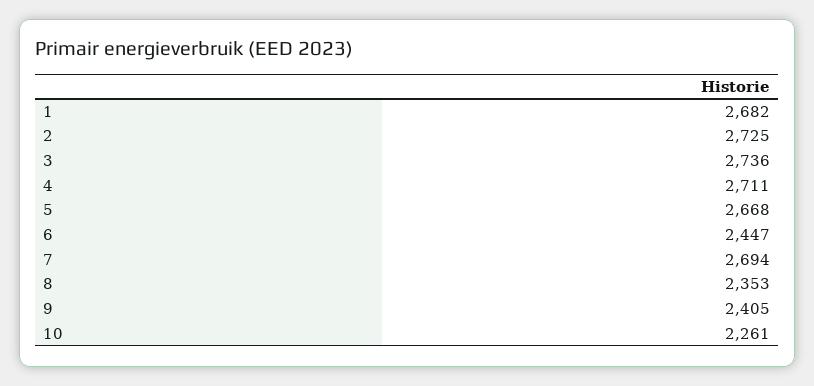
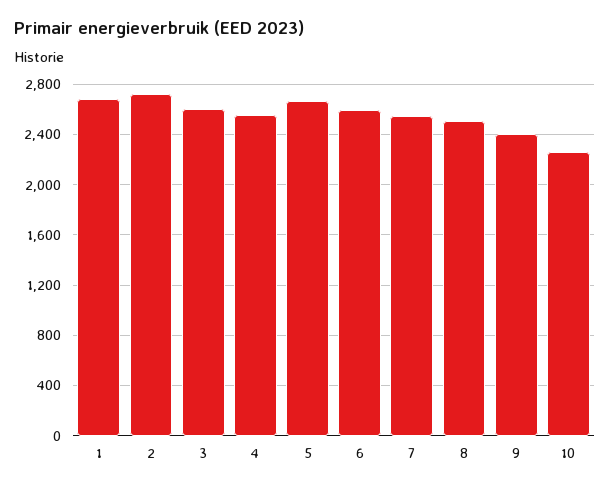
3: 2736 -> 2600
4: 2711 -> 2550
6: 2447 -> 2600
7: 2694 -> 2550
8: 2353 -> 2500

